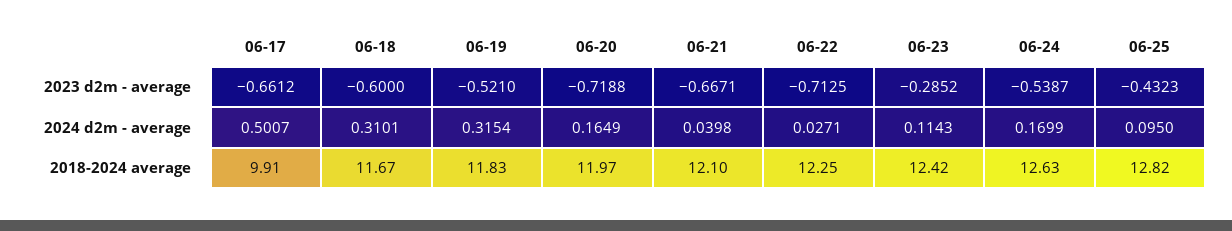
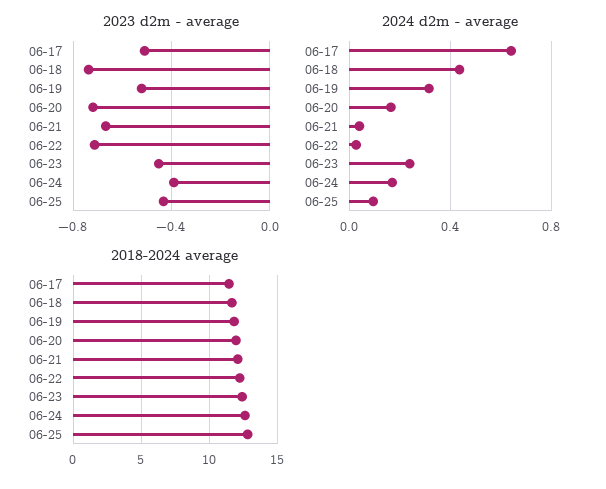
2023 d2m - average, 06-17: -0.6612 -> -0.5
2023 d2m - average, 06-18: -0.6 -> -0.75
2023 d2m - average, 06-23: -0.2852 -> -0.45
2023 d2m - average, 06-24: -0.5387 -> -0.4
2024 d2m - average, 06-17: 0.5007 -> 0.65
2024 d2m - average, 06-18: 0.3101 -> 0.45
2024 d2m - average, 06-23: 0.1143 -> 0.25
2018-2024 average, 06-17: 9.91 -> 11.5

